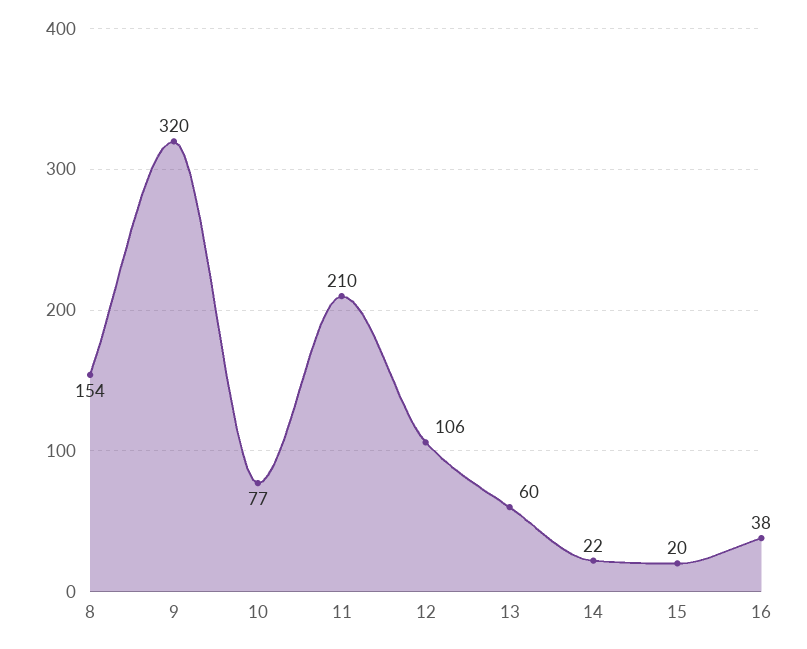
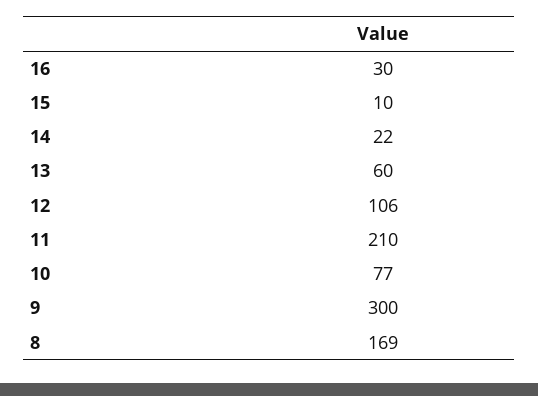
8: 154 -> 169
9: 320 -> 300
15: 20 -> 10
16: 38 -> 30

